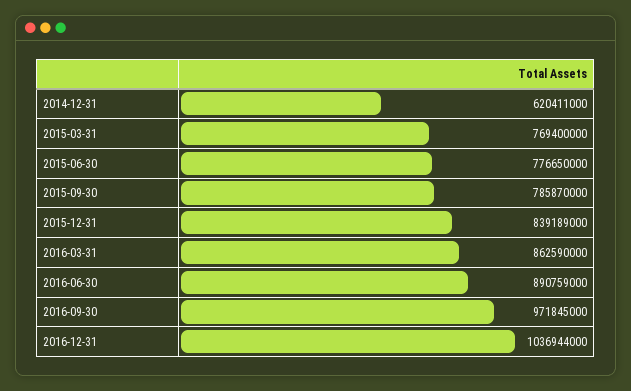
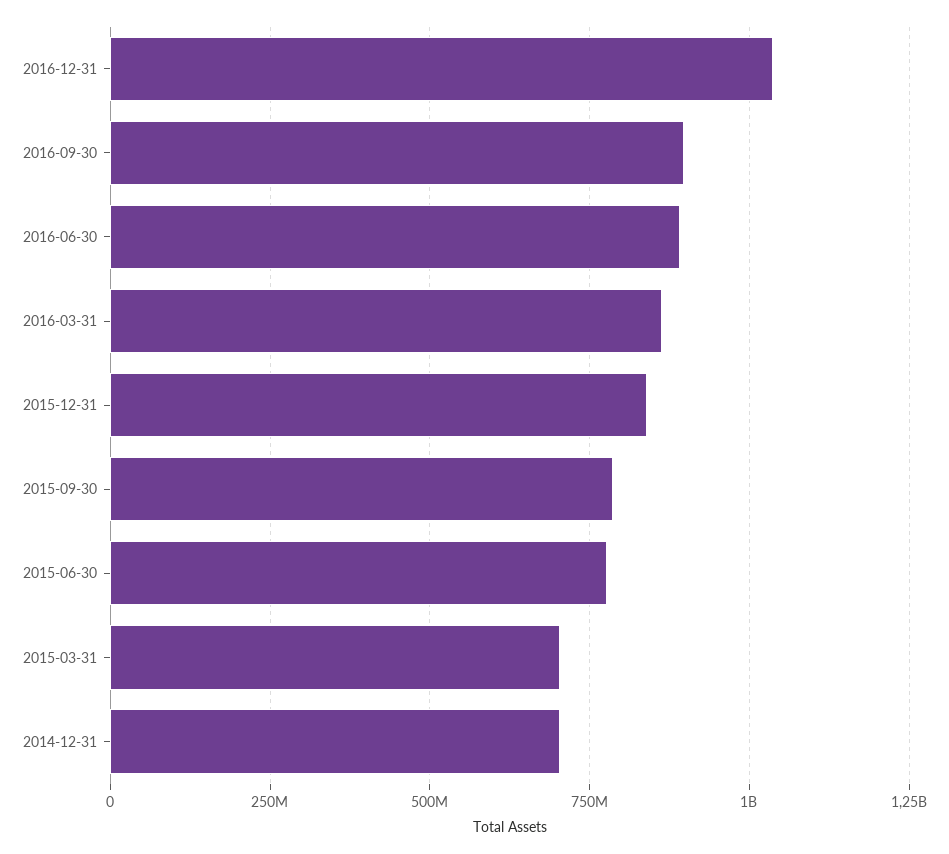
2014-12-31: 620411000 -> 700000000
2015-03-31: 769400000 -> 700000000
2016-09-30: 971845000 -> 900000000

